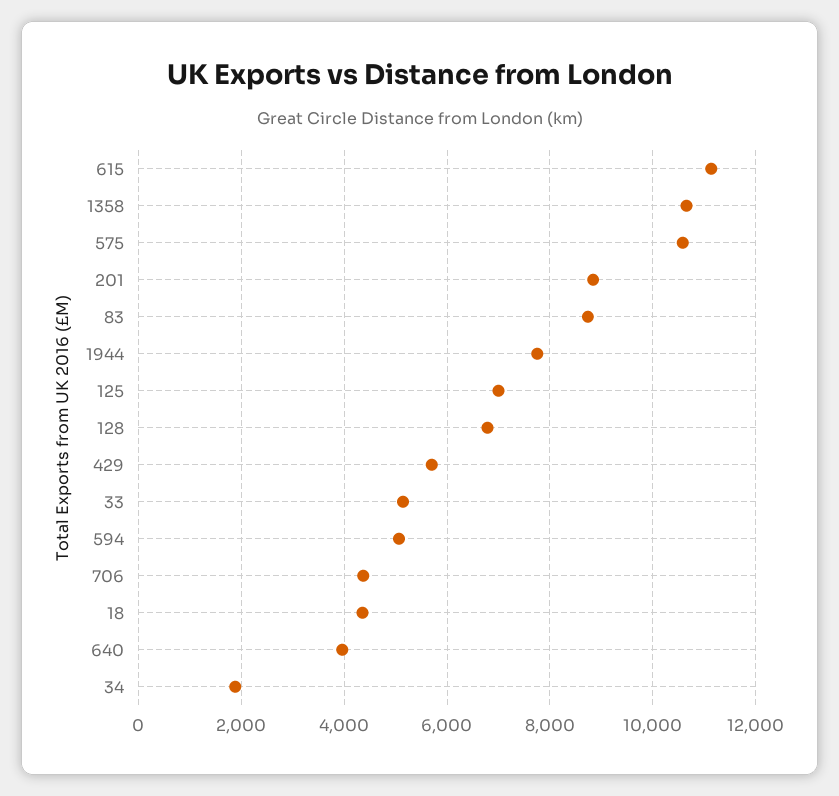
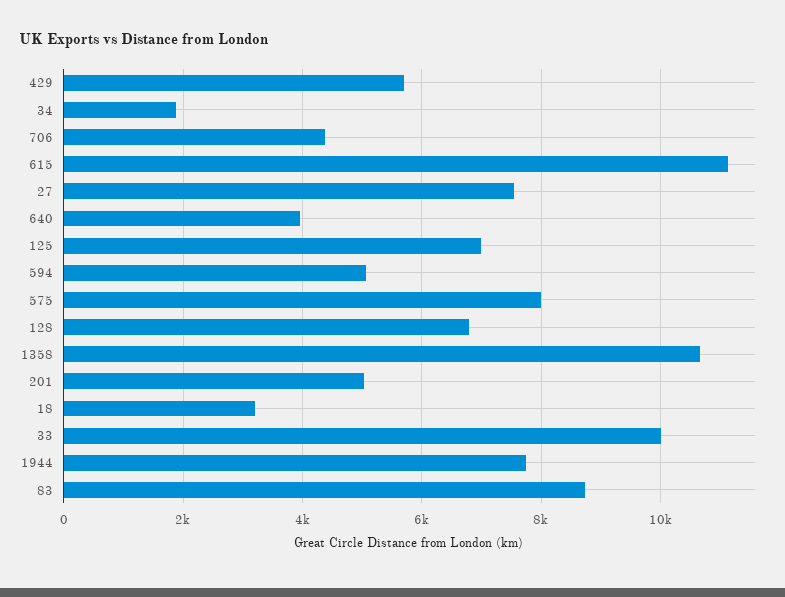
575: 10600 -> 8000
201: 8800 -> 5000
33: 5200 -> 10000
18: 4400 -> 3200
27: none -> 7600

